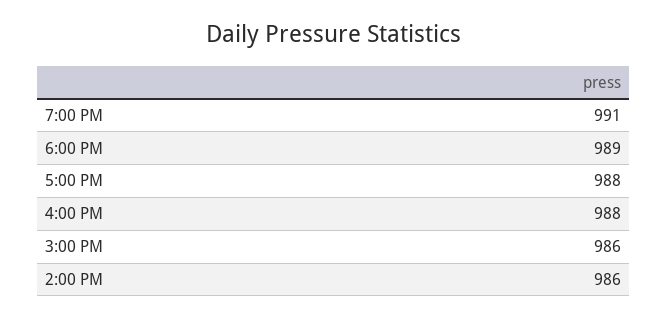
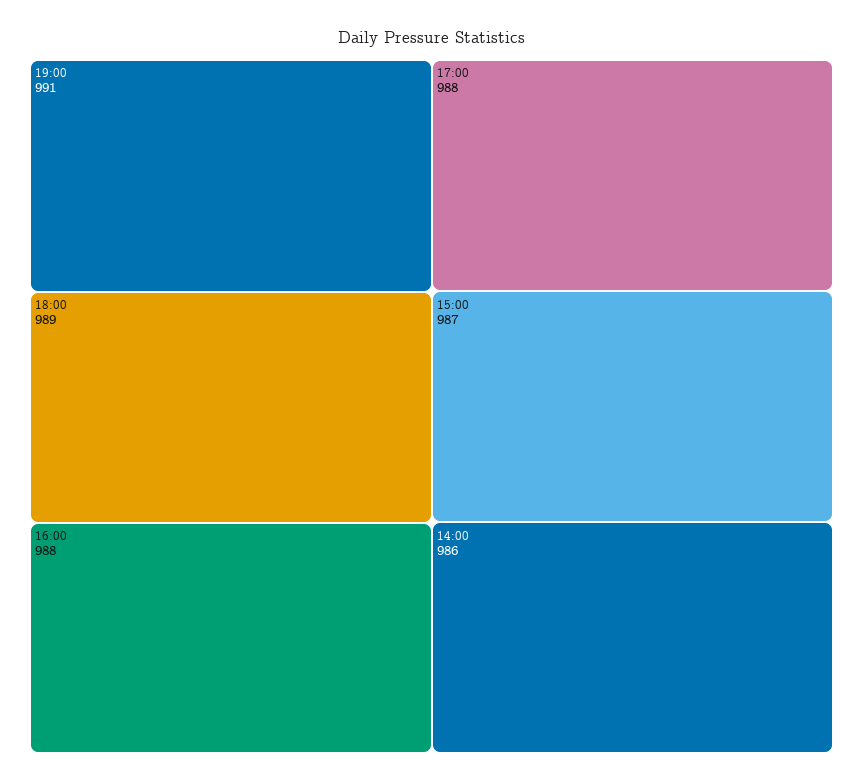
3:00 PM: 986 -> 987

